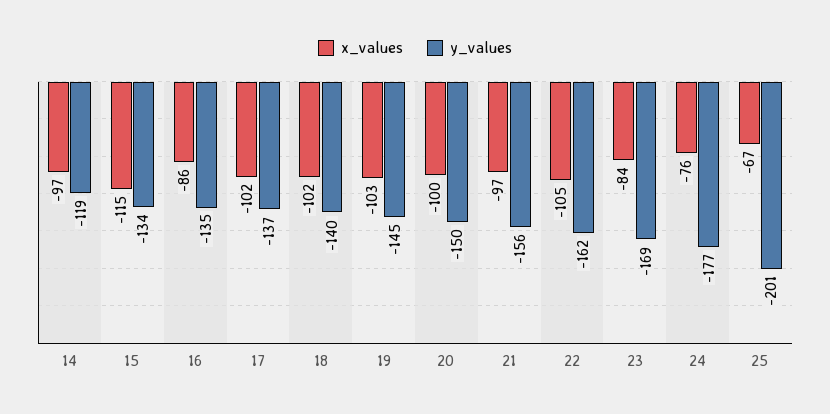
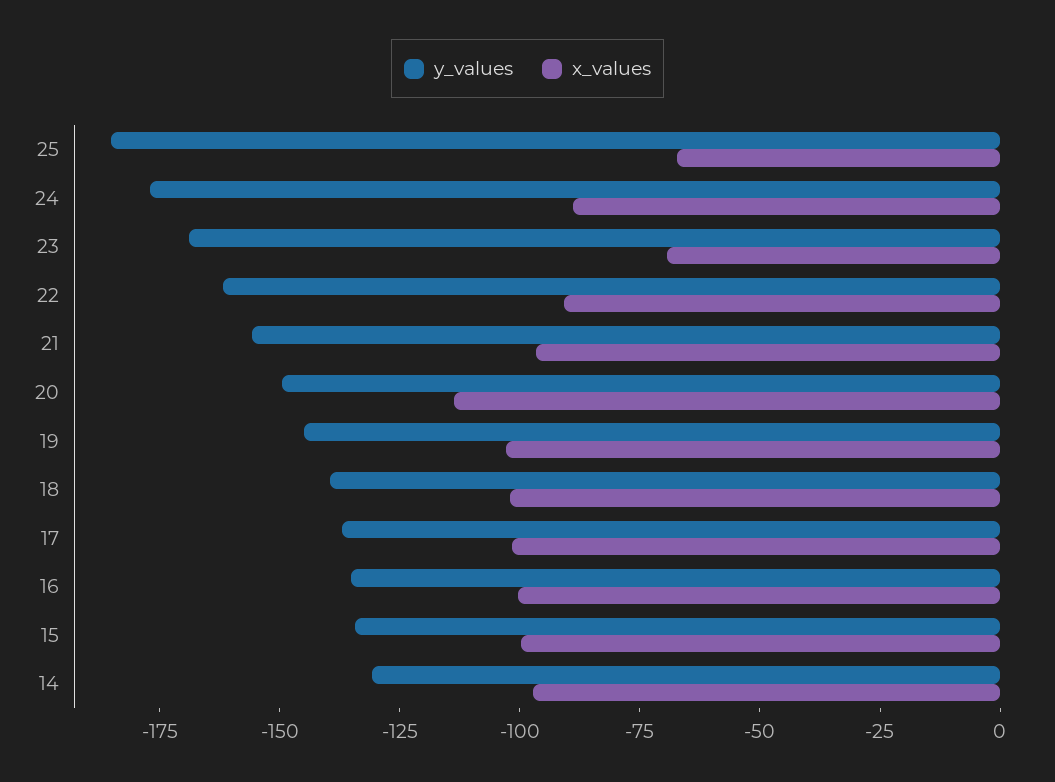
y_values, 14: -119 -> -130
x_values, 15: -115 -> -100
x_values, 16: -86 -> -100
x_values, 20: -100 -> -115
x_values, 22: -105 -> -90
x_values, 23: -84 -> -70
x_values, 24: -76 -> -90
y_values, 25: -201 -> -185

